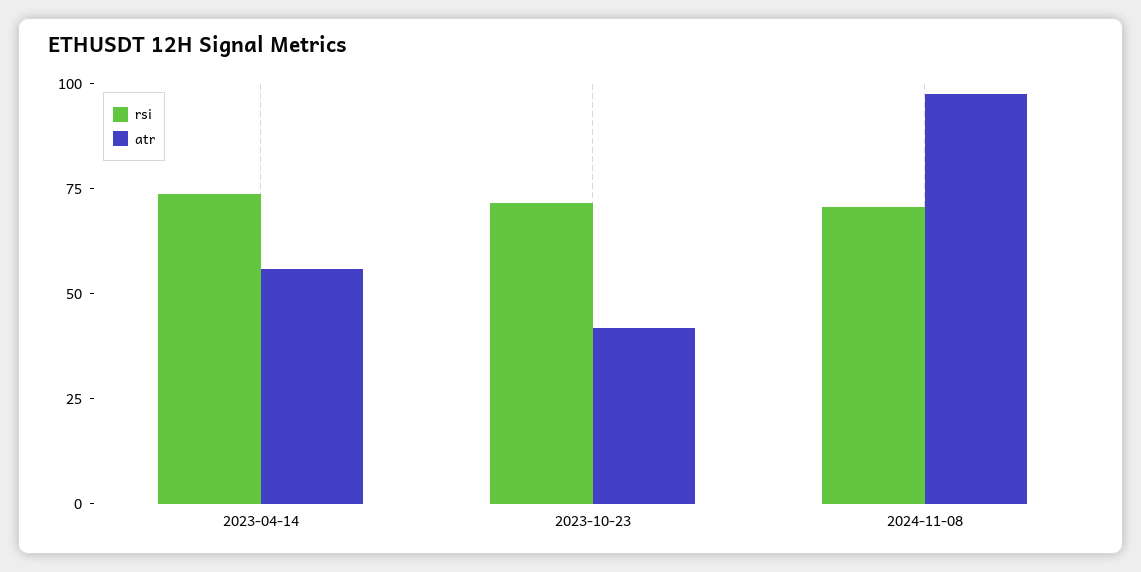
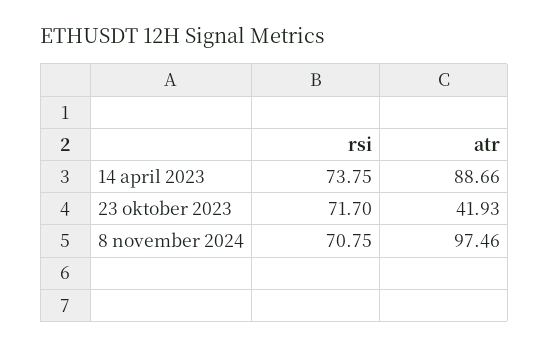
atr, 2023-04-14: 55 -> 88.66

